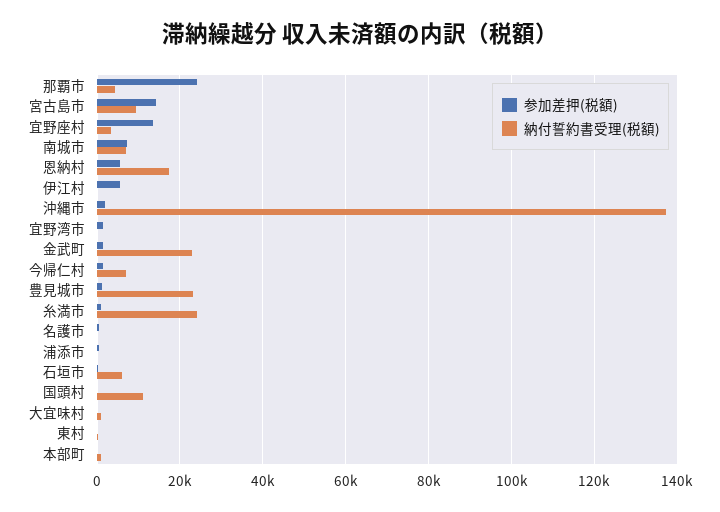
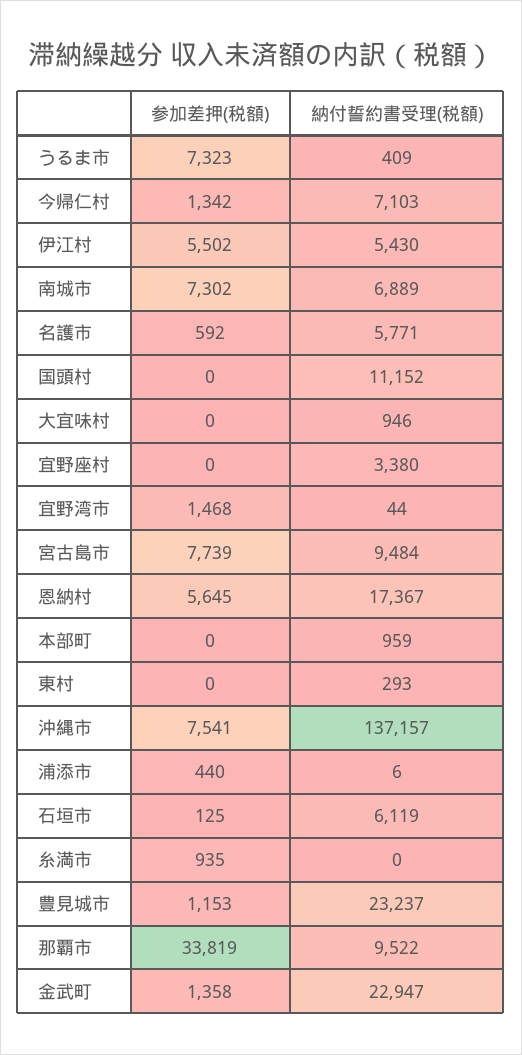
参加差押(税額), 那覇市: 24000 -> 33819
納付誓約書受理(税額), 那覇市: 4000 -> 9522
参加差押(税額), 宮古島市: 14000 -> 7739
参加差押(税額), 宜野座村: 14000 -> 0
納付誓約書受理(税額), 伊江村: 0 -> 5430
参加差押(税額), 沖縄市: 2000 -> 7541
納付誓約書受理(税額), 糸満市: 24000 -> 0
納付誓約書受理(税額), 名護市: 0 -> 5771
参加差押(税額), うるま市: none -> 7323
納付誓約書受理(税額), うるま市: none -> 409

